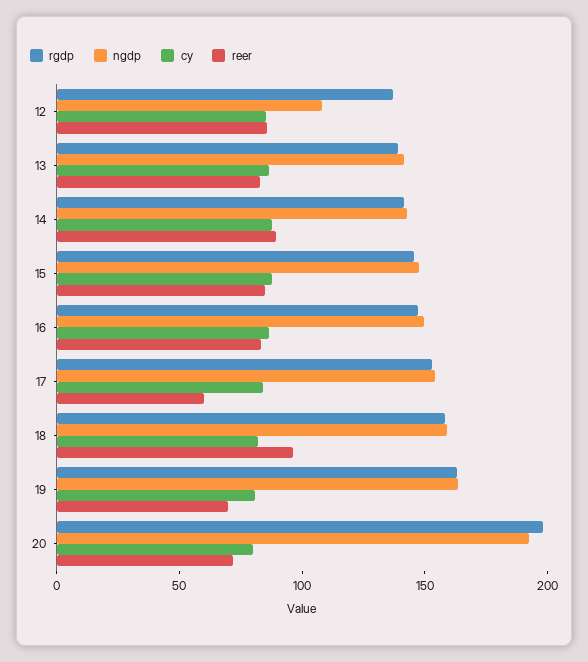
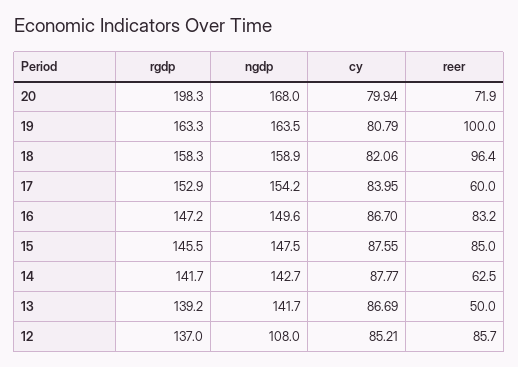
reer, 13: 80 -> 50
reer, 14: 90 -> 62.5
reer, 19: 70 -> 100
ngdp, 20: 190 -> 168

